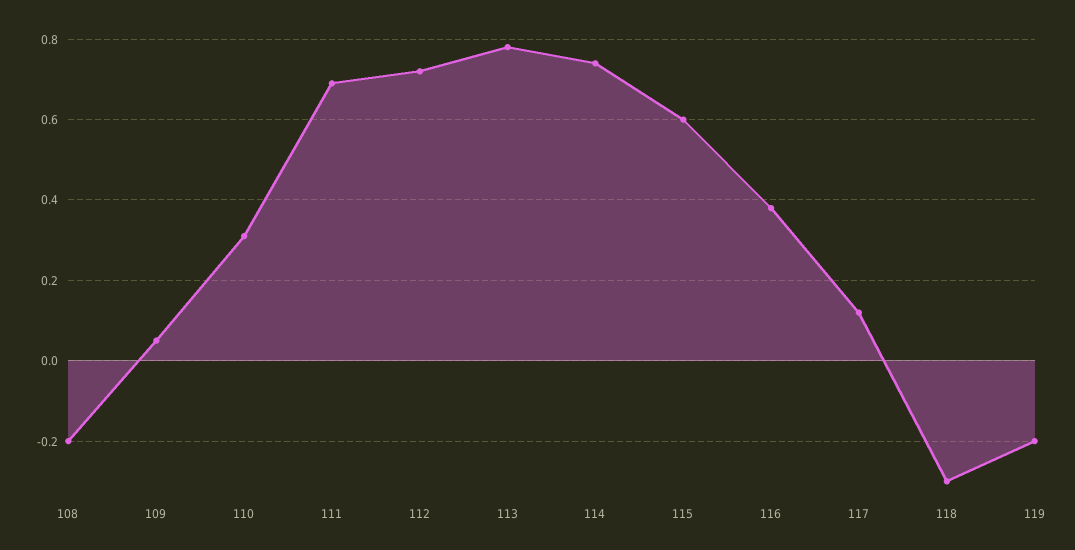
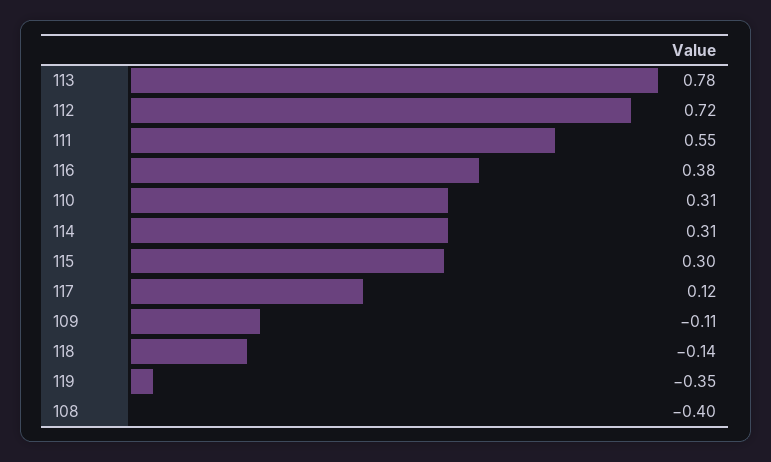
108: -0.2 -> -0.4
109: 0.05 -> -0.11
111: 0.7 -> 0.55
114: 0.75 -> 0.31
115: 0.6 -> 0.3
118: -0.3 -> -0.14
119: -0.2 -> -0.35

